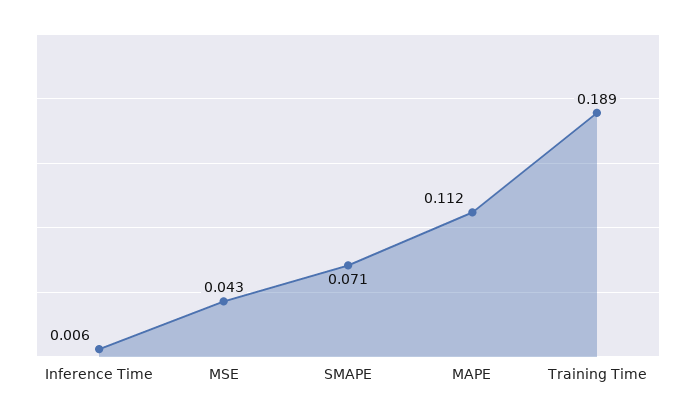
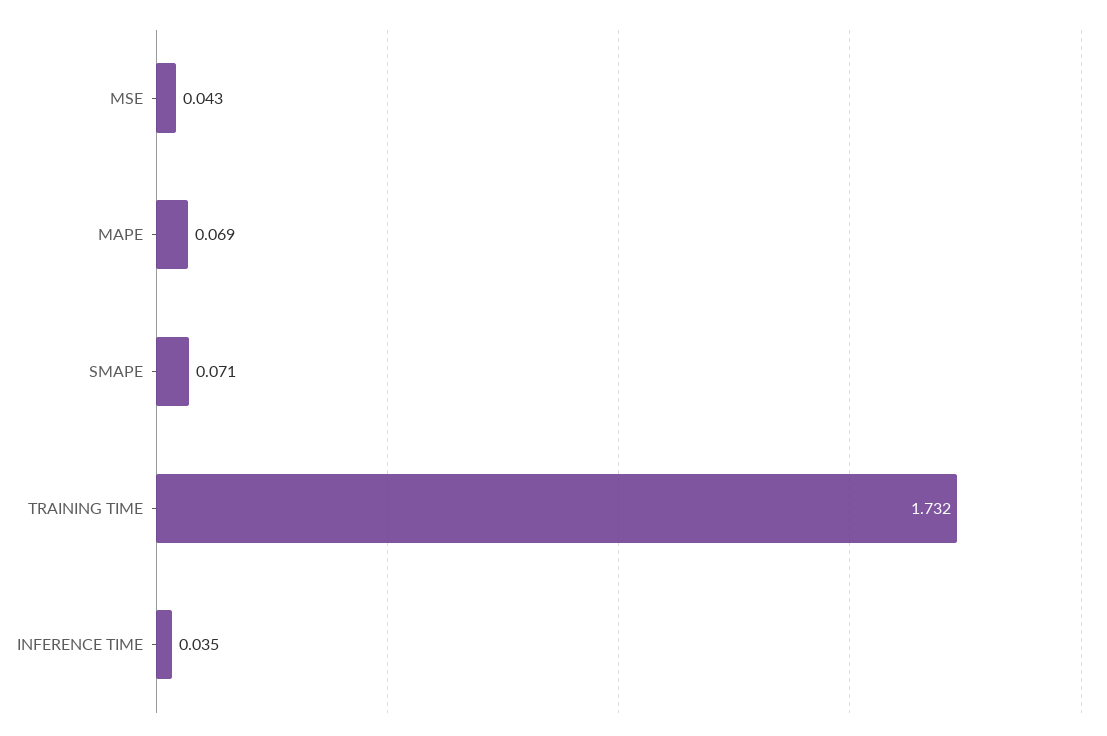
Inference Time: 0.006 -> 0.035
MAPE: 0.112 -> 0.069
Training Time: 0.189 -> 1.732

